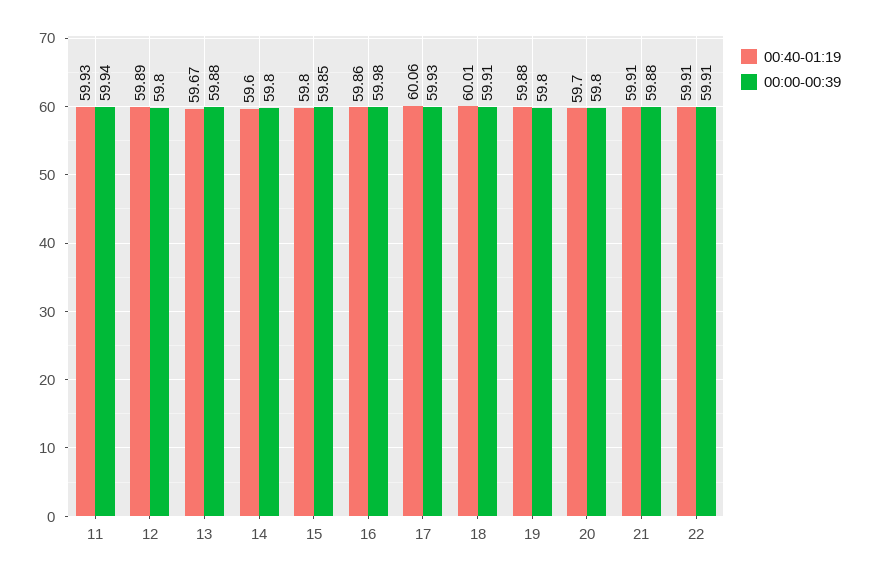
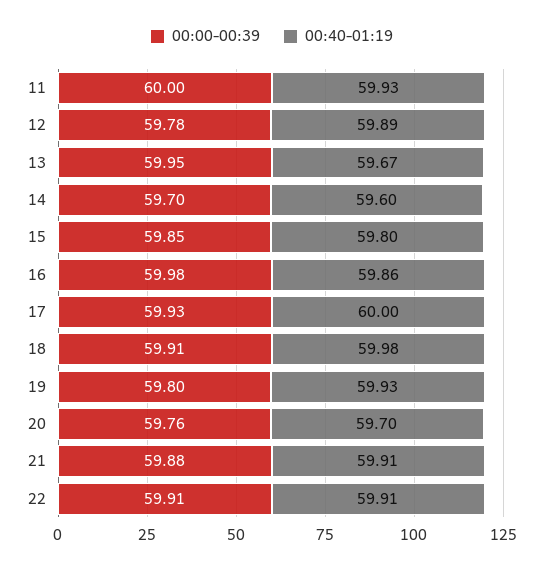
00:00-00:39, 11: 59.94 -> 60
00:00-00:39, 12: 59.8 -> 59.78
00:00-00:39, 13: 59.88 -> 59.95
00:00-00:39, 14: 59.8 -> 59.7
00:40-01:19, 17: 60.06 -> 60
00:40-01:19, 18: 60.01 -> 59.98
00:40-01:19, 19: 59.88 -> 59.93
00:00-00:39, 20: 59.8 -> 59.76

